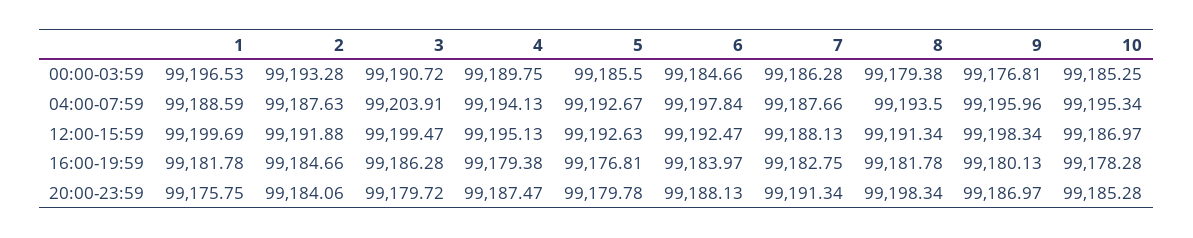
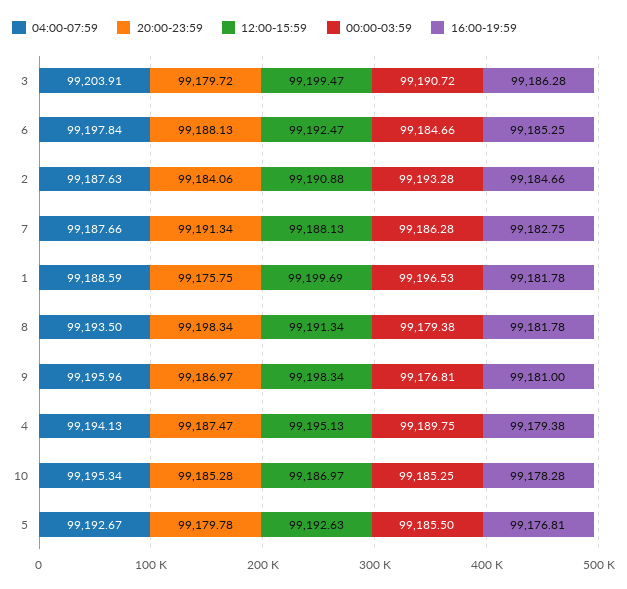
12:00-15:59, 2: 99191.88 -> 99190.88
16:00-19:59, 6: 99183.97 -> 99185.25
16:00-19:59, 9: 99180.13 -> 99181

